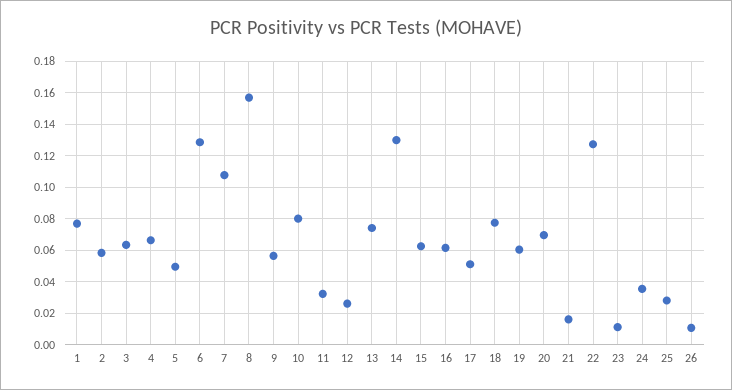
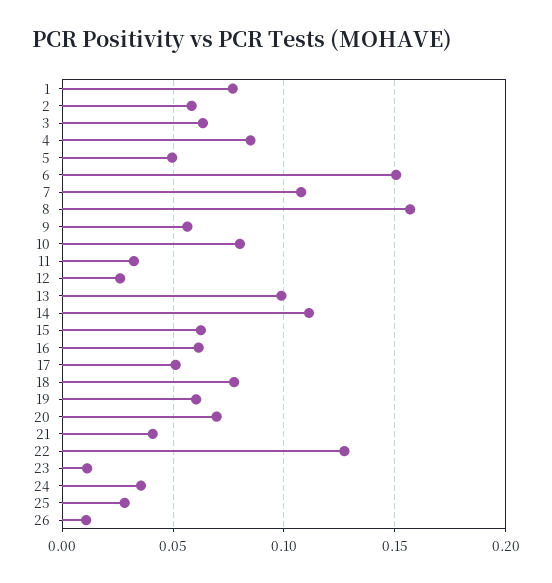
4: 0.065 -> 0.085
6: 0.13 -> 0.15
13: 0.075 -> 0.1
14: 0.13 -> 0.11
21: 0.015 -> 0.04

